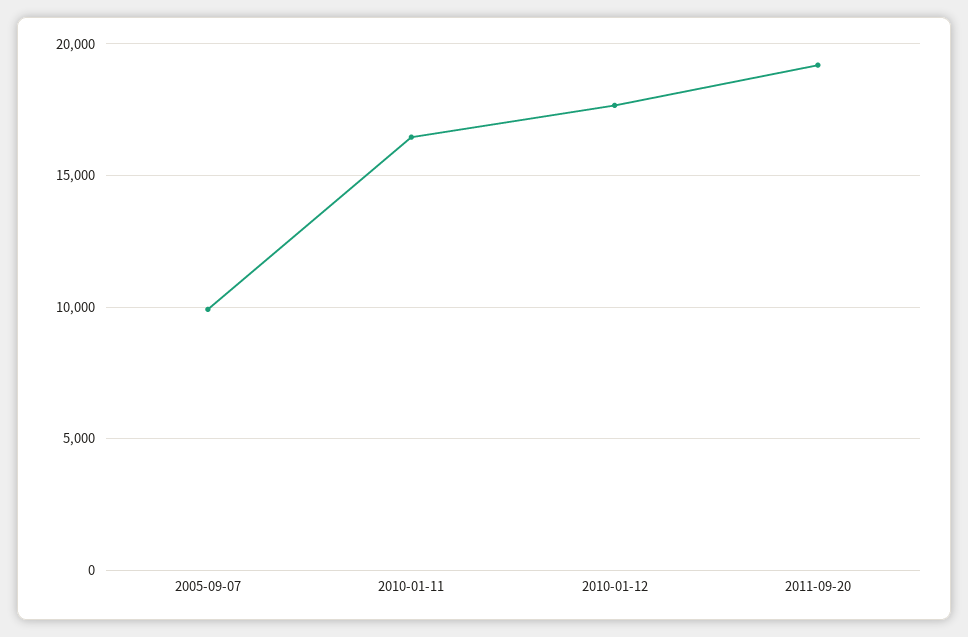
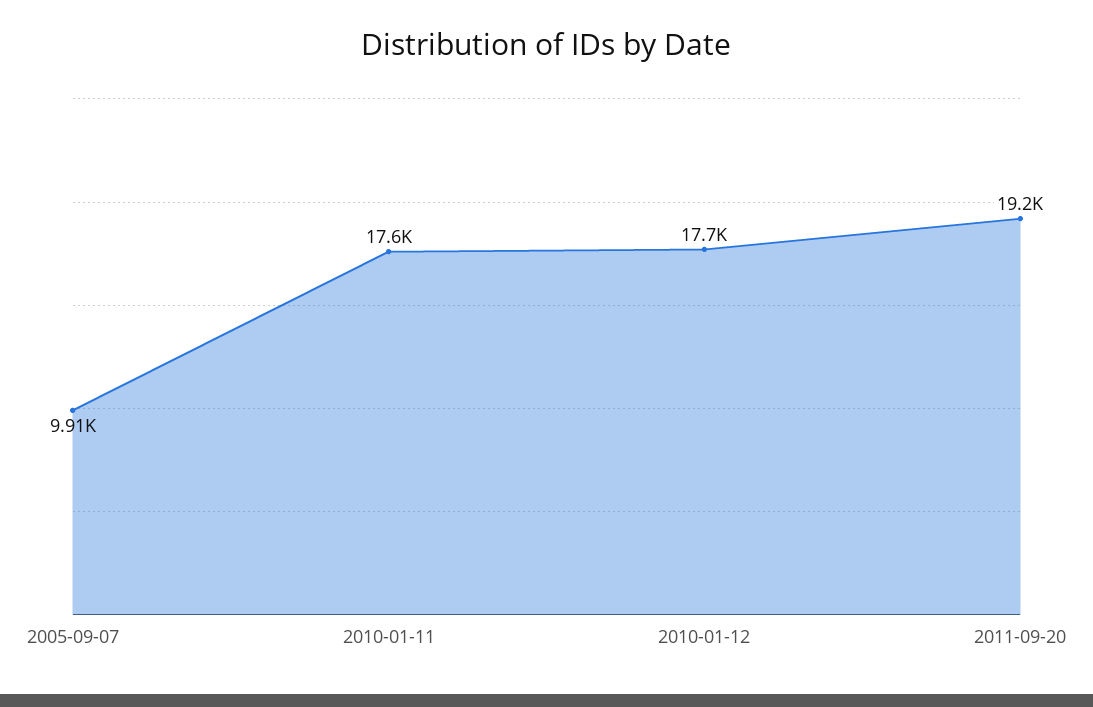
2010-01-11: 16500 -> 17600

